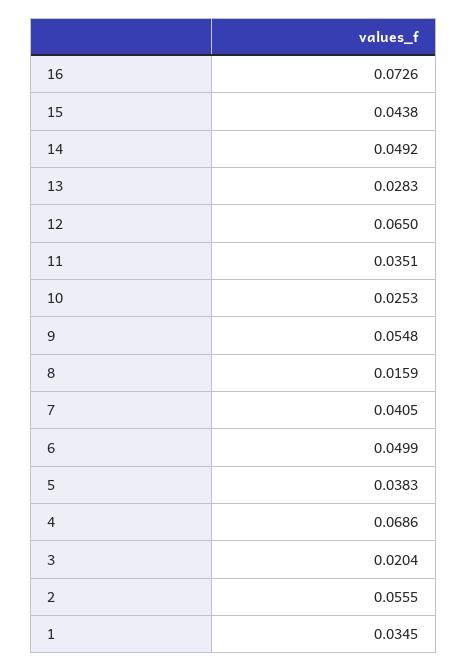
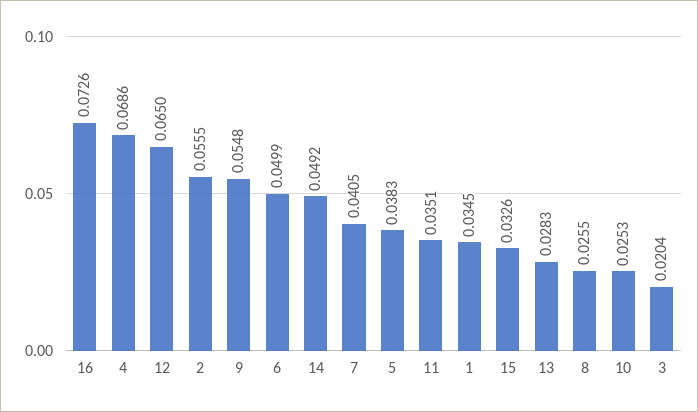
15: 0.0438 -> 0.0326
8: 0.0159 -> 0.0255

